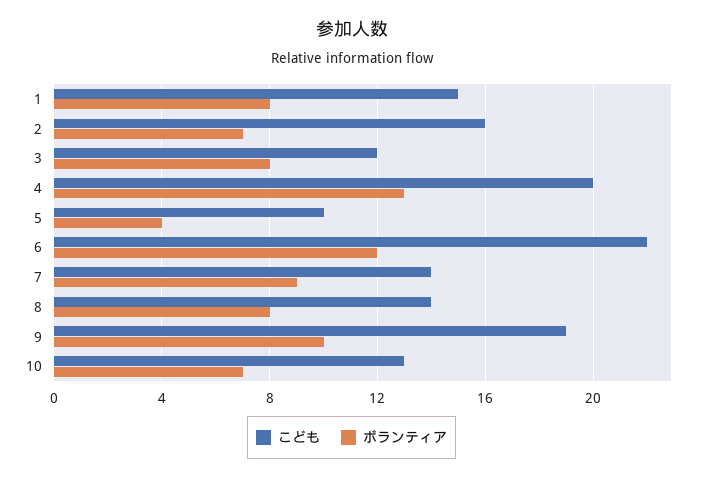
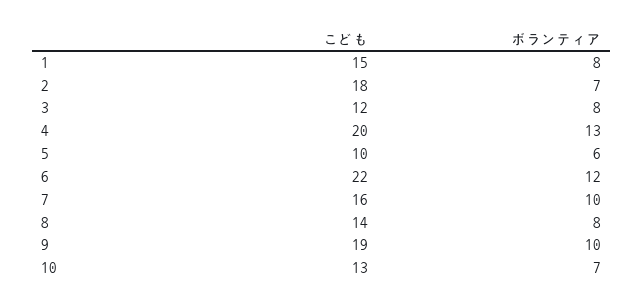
こども, 2: 16 -> 18
ボランティア, 5: 4 -> 6
こども, 7: 14 -> 16
ボランティア, 7: 9 -> 10

